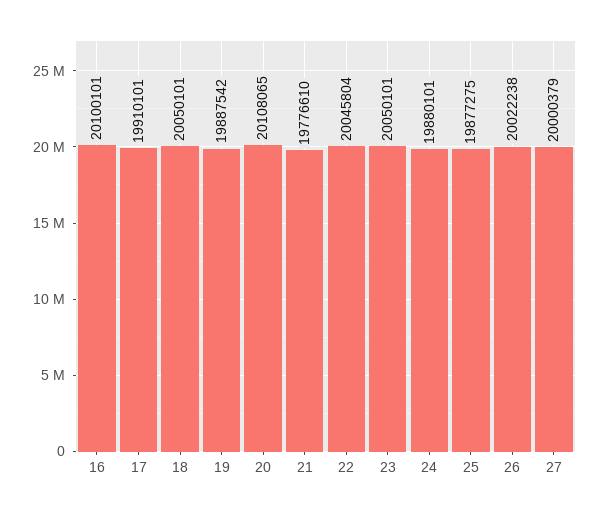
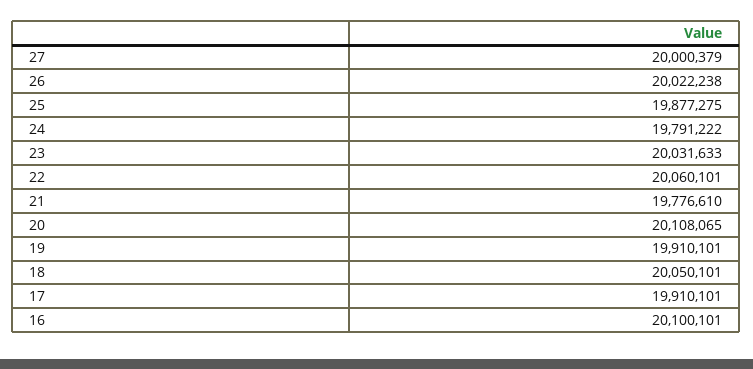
19: 19887542 -> 19910101
22: 20045804 -> 20060101
23: 20050101 -> 20031633
24: 19880101 -> 19791222

